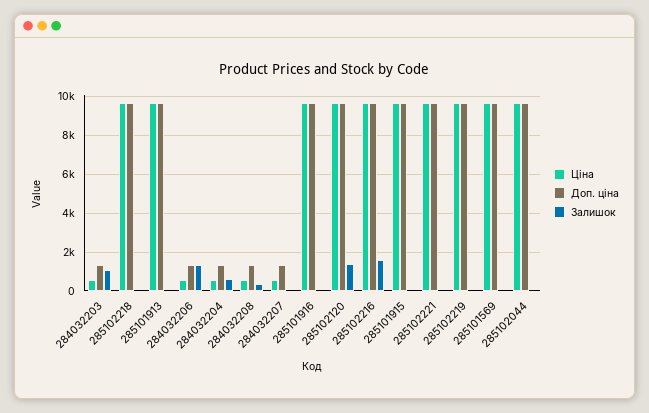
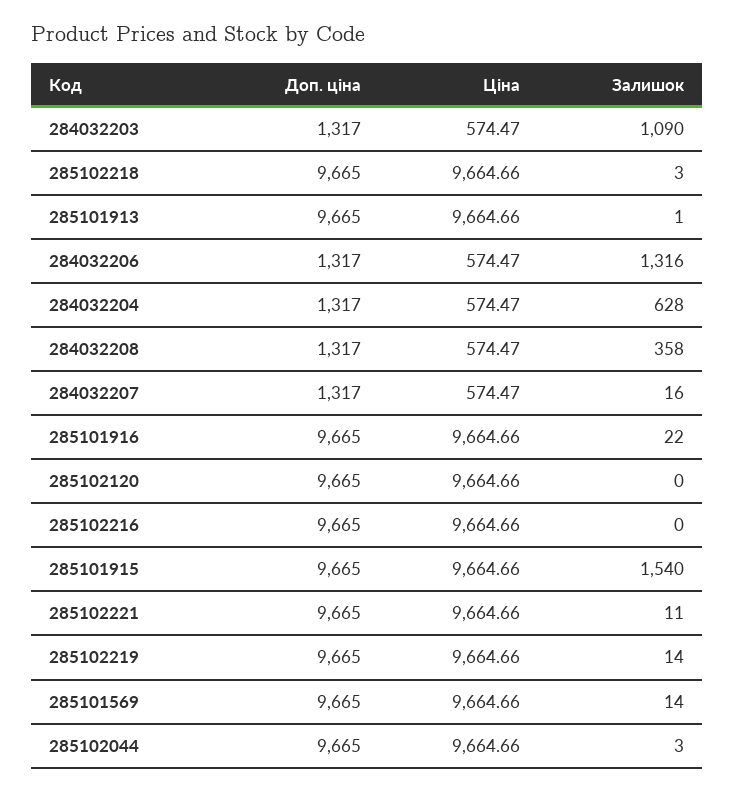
Залишок, 285102120: 1500 -> 0
Залишок, 285102216: 1500 -> 0
Залишок, 285101915: 0 -> 1540

